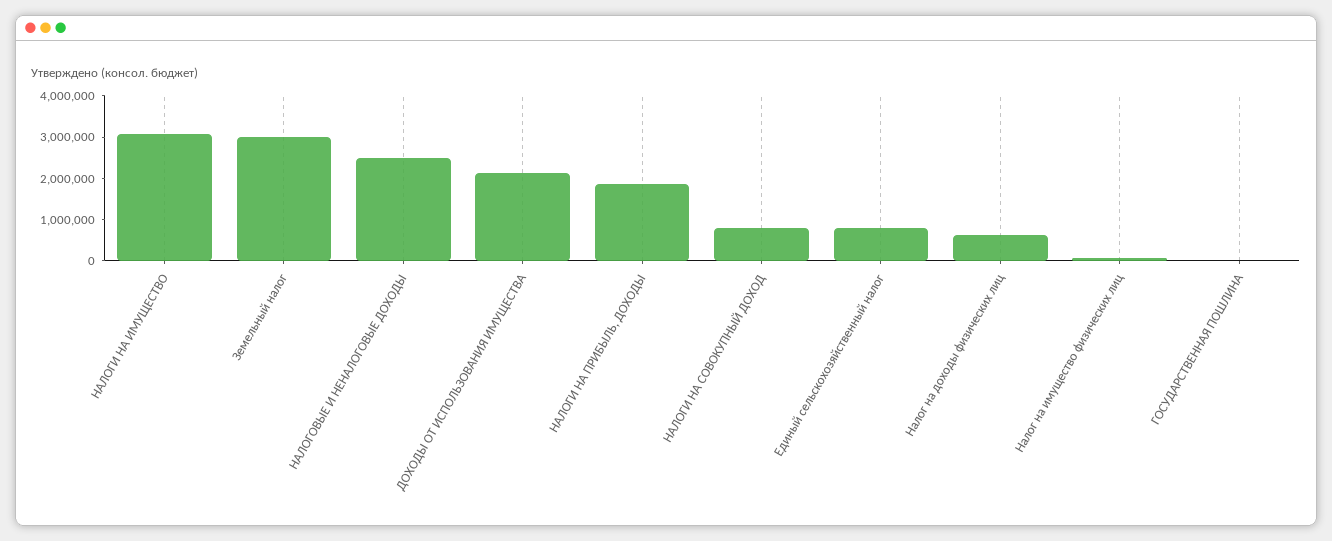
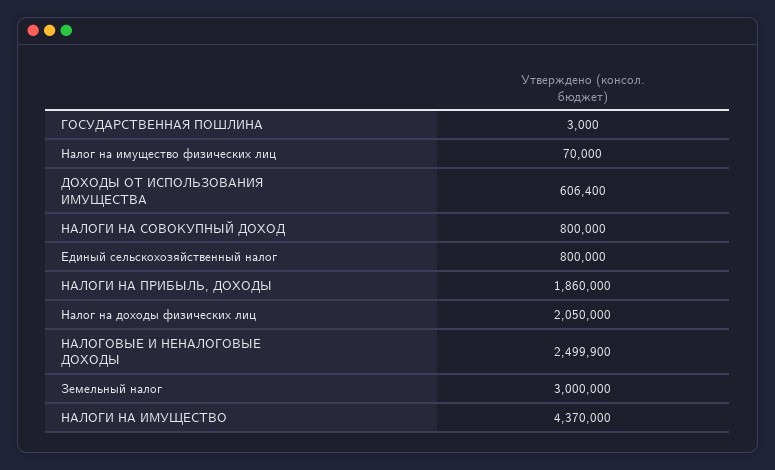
НАЛОГИ НА ИМУЩЕСТВО: 3000000 -> 4370000
ДОХОДЫ ОТ ИСПОЛЬЗОВАНИЯ ИМУЩЕСТВА: 2200000 -> 606400
Налог на доходы физических лиц: 600000 -> 2050000

